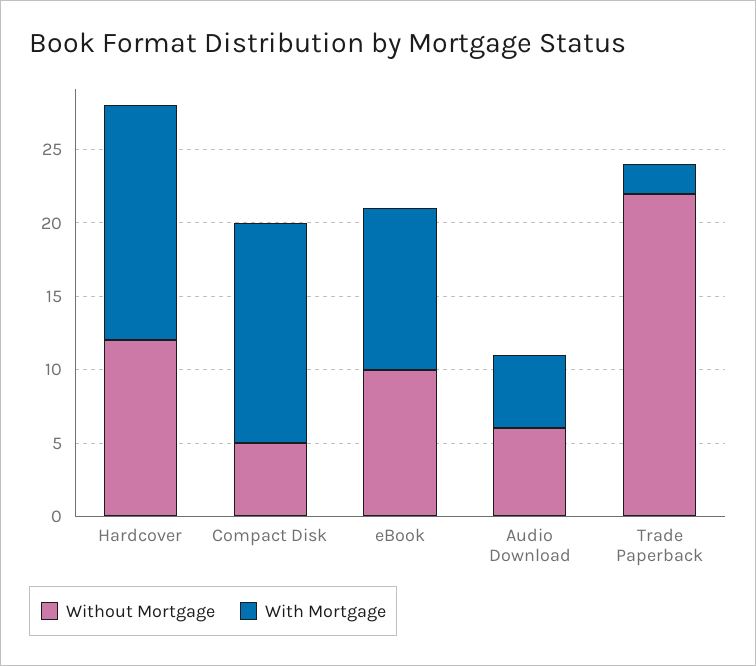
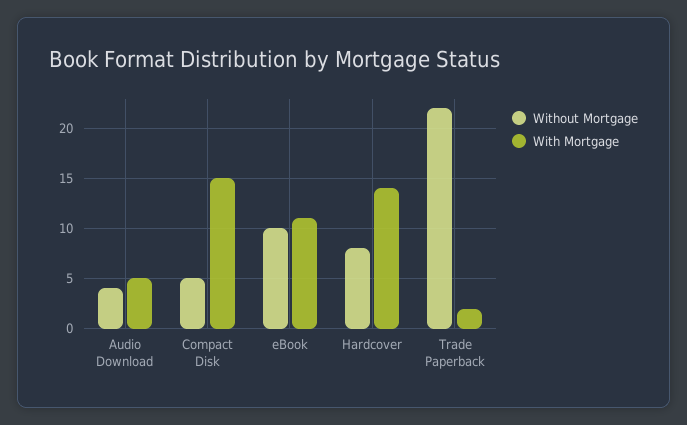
Without Mortgage, Hardcover: 12 -> 8
With Mortgage, Hardcover: 16 -> 14
Without Mortgage, Audio Download: 6 -> 4

